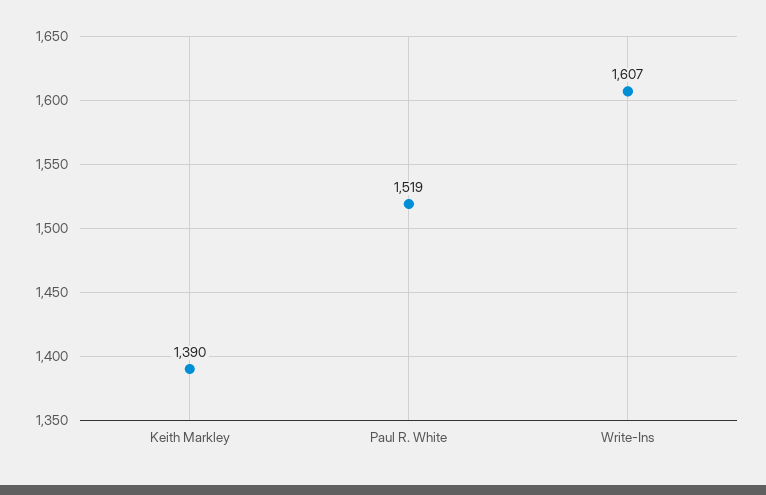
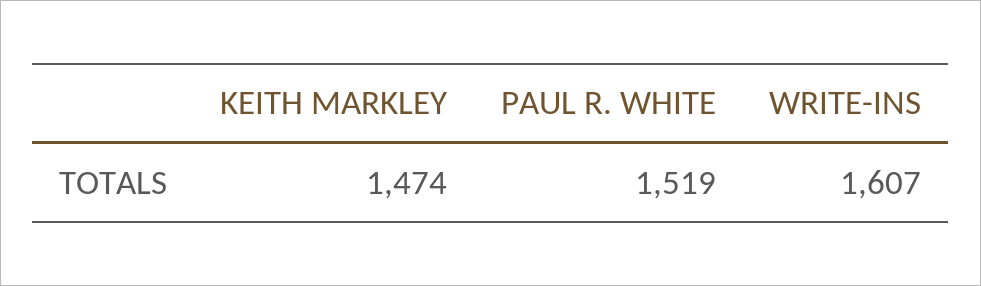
Keith Markley: 1390 -> 1474

